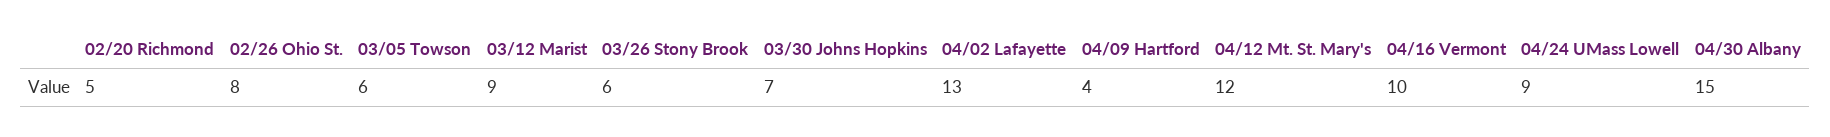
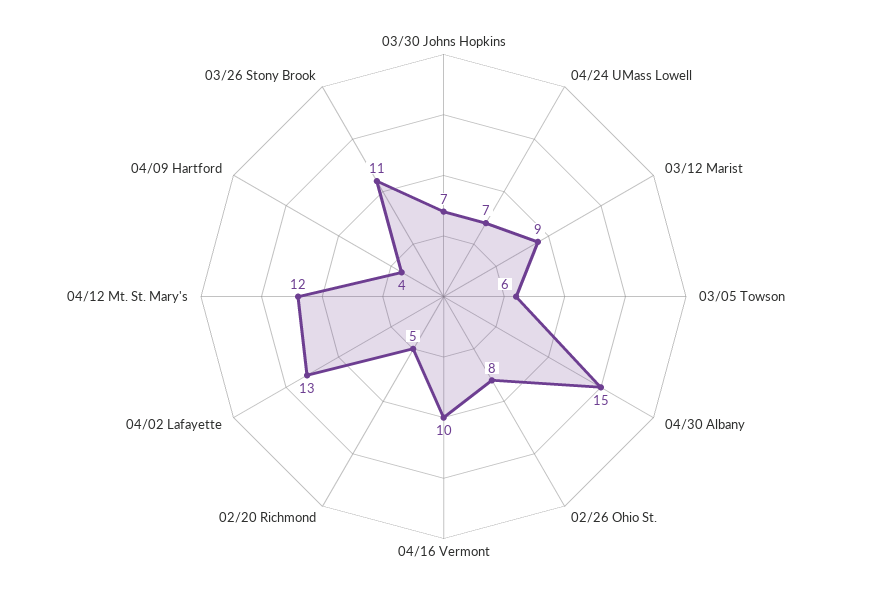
03/26 Stony Brook: 6 -> 11
04/24 UMass Lowell: 9 -> 7

